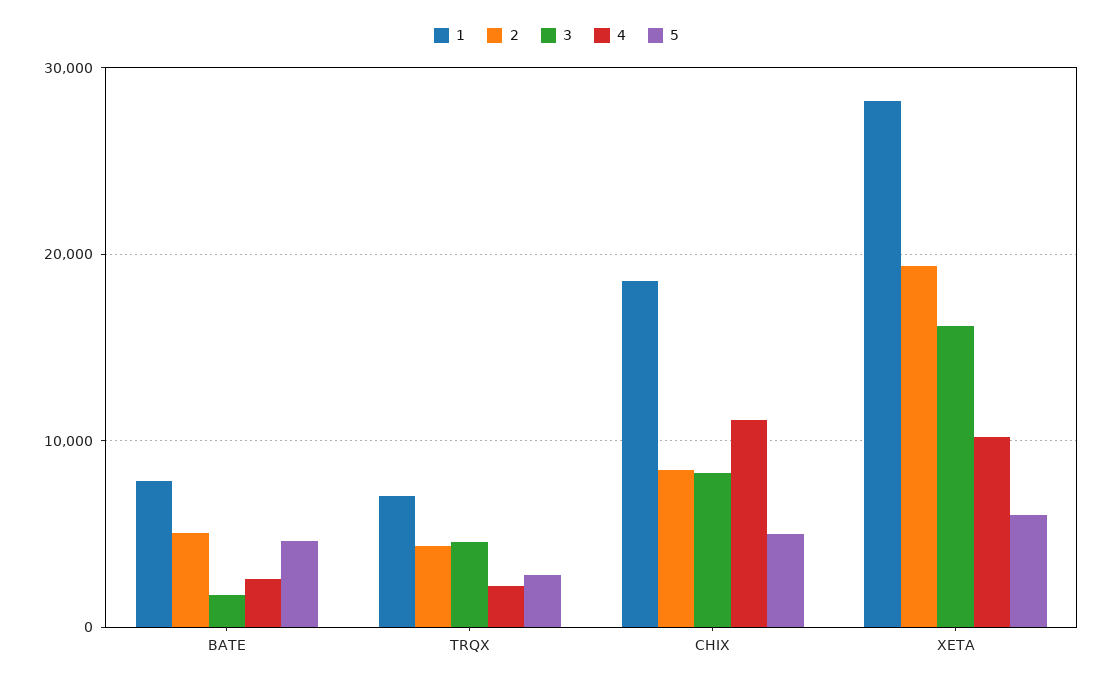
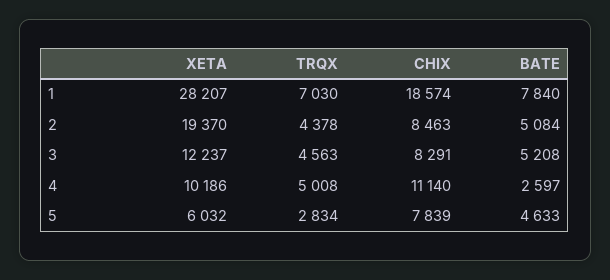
3, BATE: 2000 -> 5208
4, TRQX: 2000 -> 5008
5, CHIX: 5000 -> 7839
3, XETA: 16000 -> 12237

